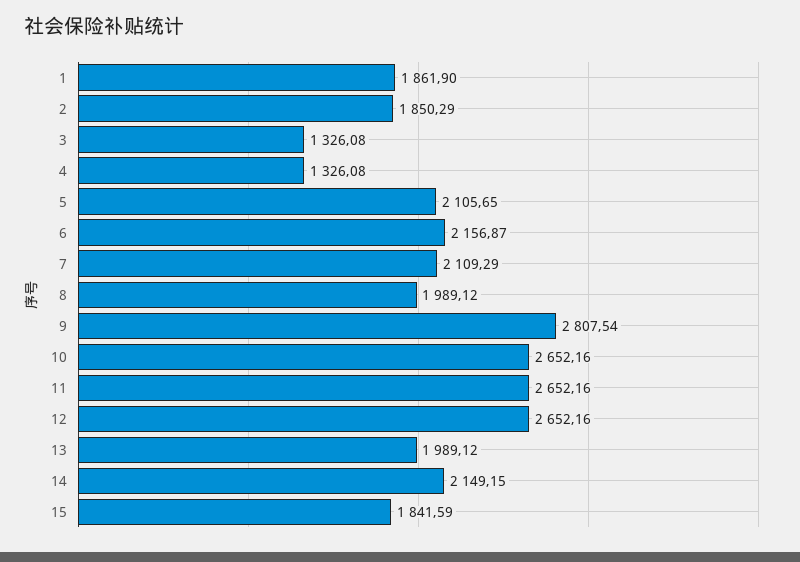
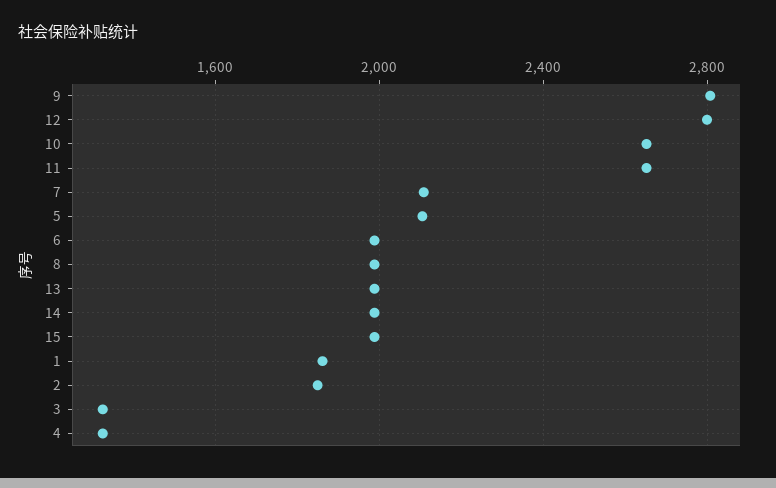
6: 2156.87 -> 2000
12: 2652.16 -> 2800
14: 2149.15 -> 2000
15: 1841.59 -> 2000

